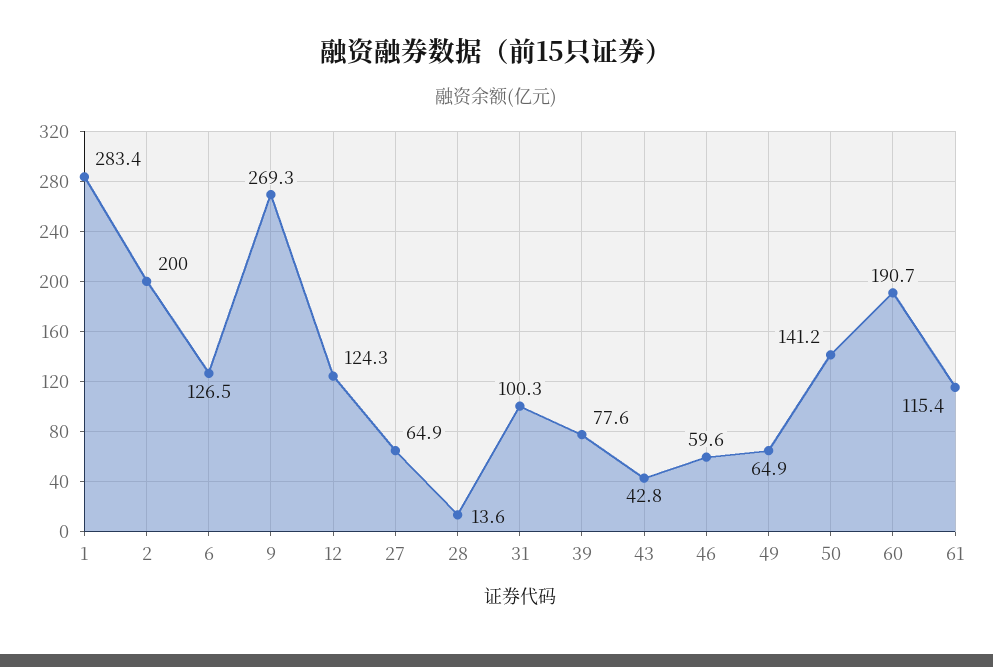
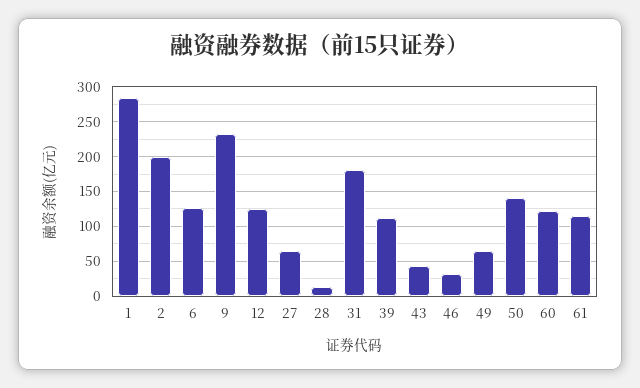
9: 269.3 -> 230
31: 100.3 -> 180
39: 77.6 -> 110
46: 59.6 -> 30
60: 190.7 -> 120

